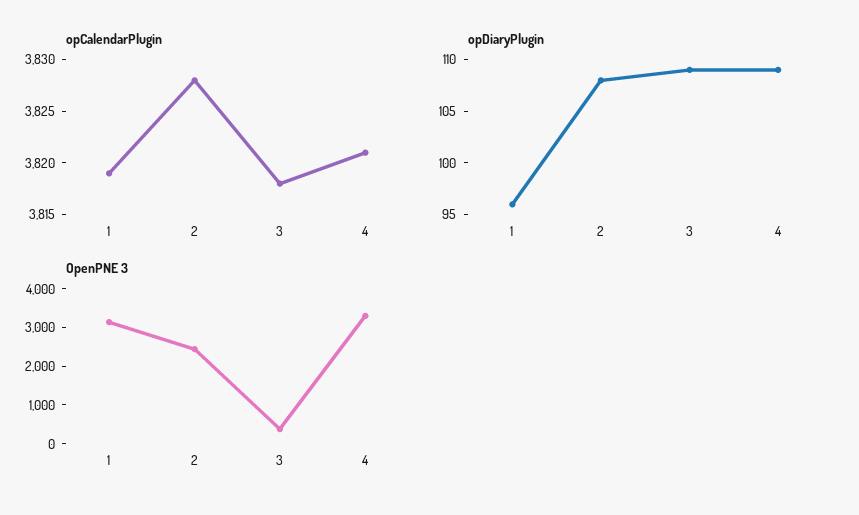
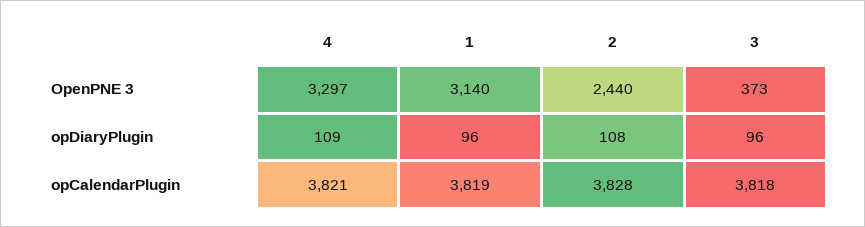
opDiaryPlugin, 3: 109 -> 96

